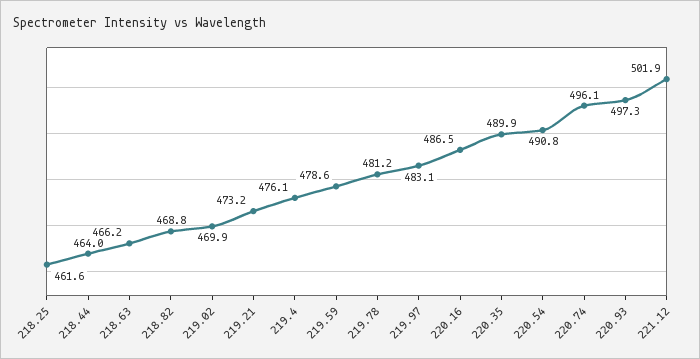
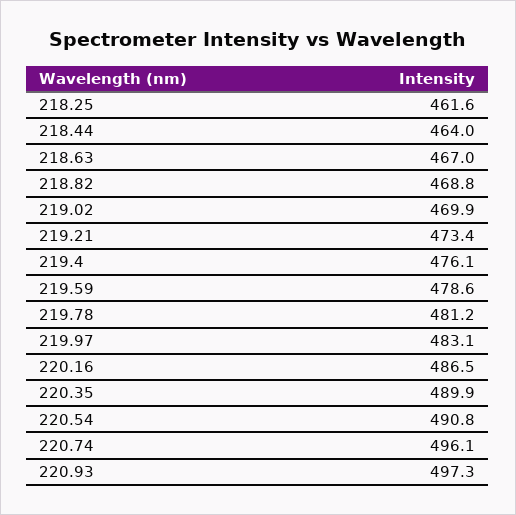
218.63: 466.2 -> 467
219.21: 473.2 -> 473.4
221.12: 501.9 -> none

